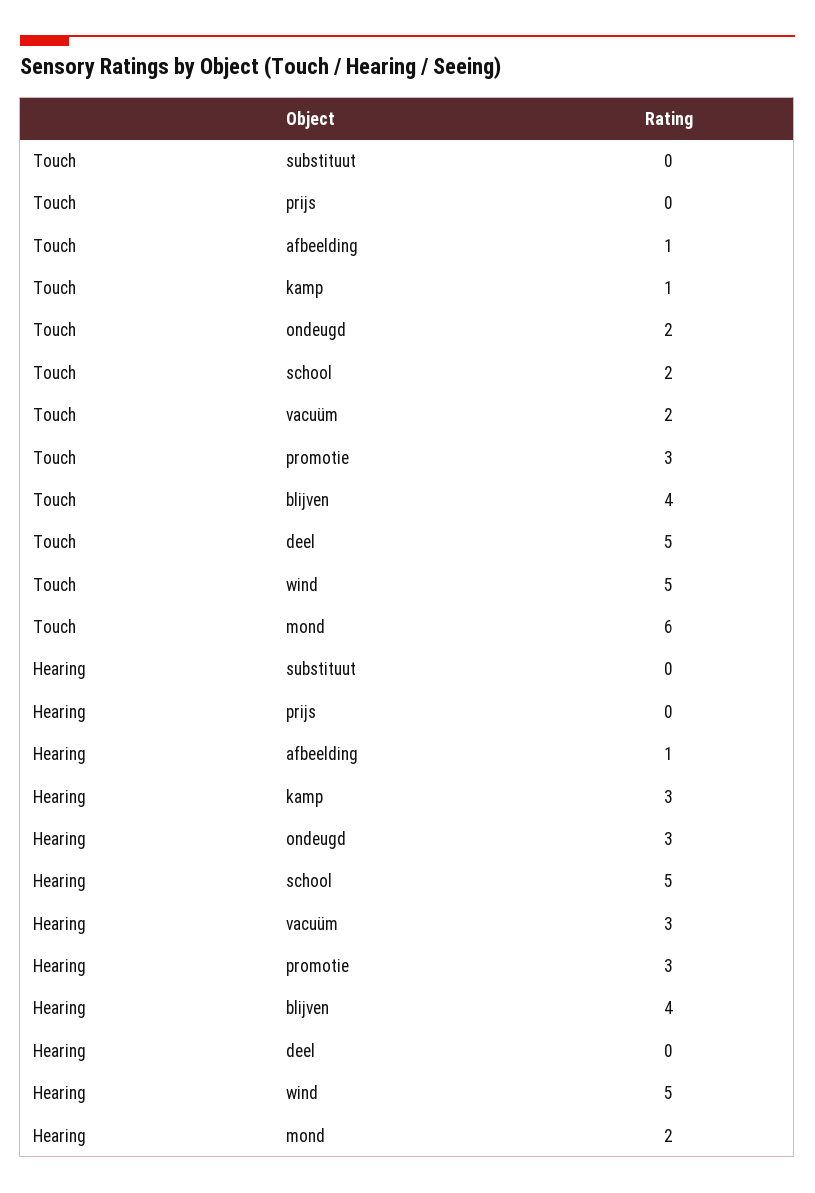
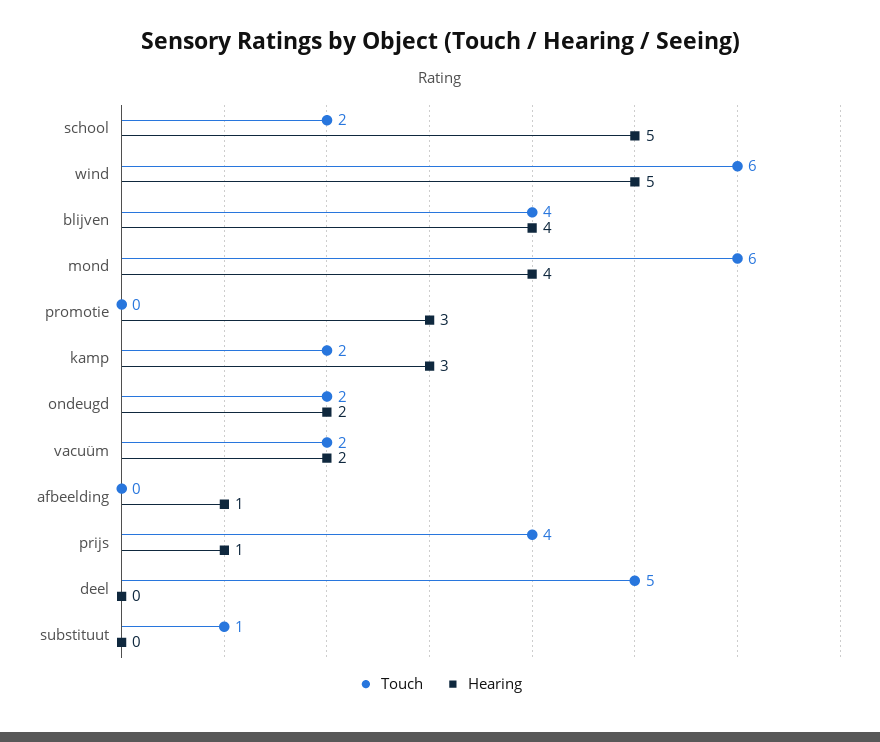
Touch, substituut: 0 -> 1
Touch, prijs: 0 -> 4
Touch, afbeelding: 1 -> 0
Touch, kamp: 1 -> 2
Touch, promotie: 3 -> 0
Touch, wind: 5 -> 6
Hearing, prijs: 0 -> 1
Hearing, ondeugd: 3 -> 2
Hearing, vacuüm: 3 -> 2
Hearing, mond: 2 -> 4

